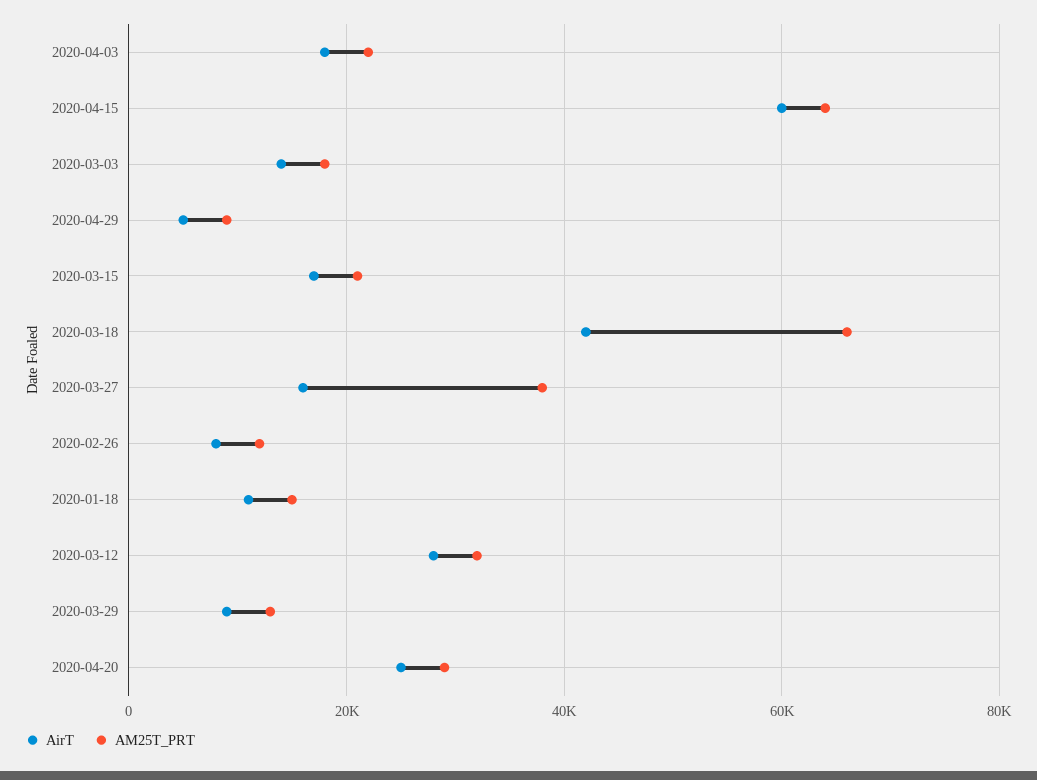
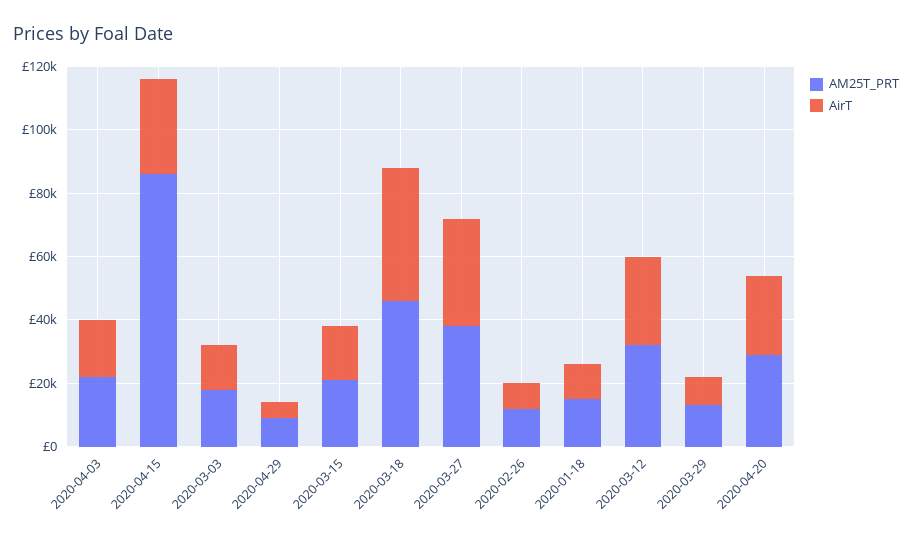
AirT, 2020-04-15: 60000 -> 30000
AM25T_PRT, 2020-04-15: 64000 -> 85000
AM25T_PRT, 2020-03-18: 66000 -> 45000
AirT, 2020-03-27: 16000 -> 35000

